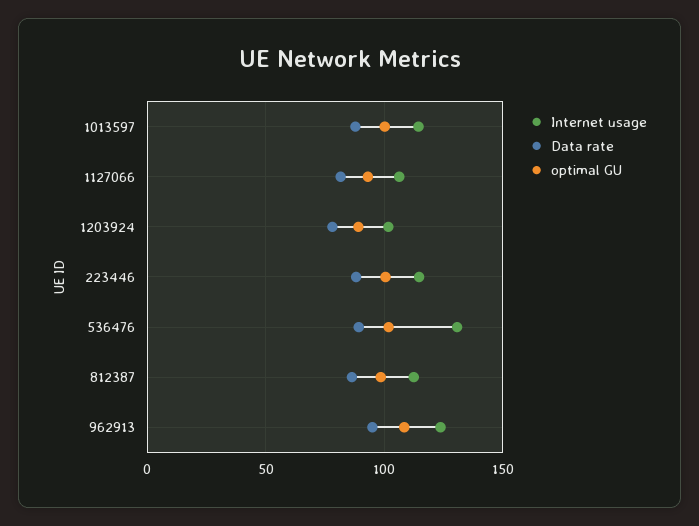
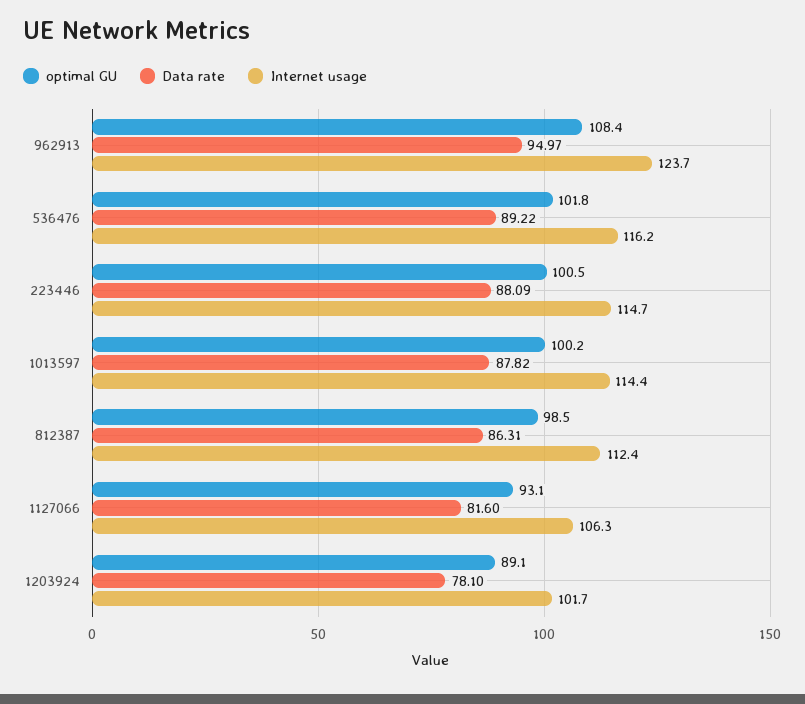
Internet usage, 536476: 130 -> 116.2

